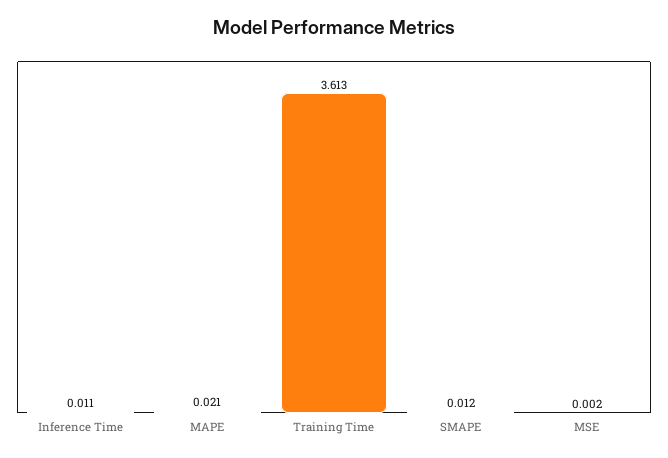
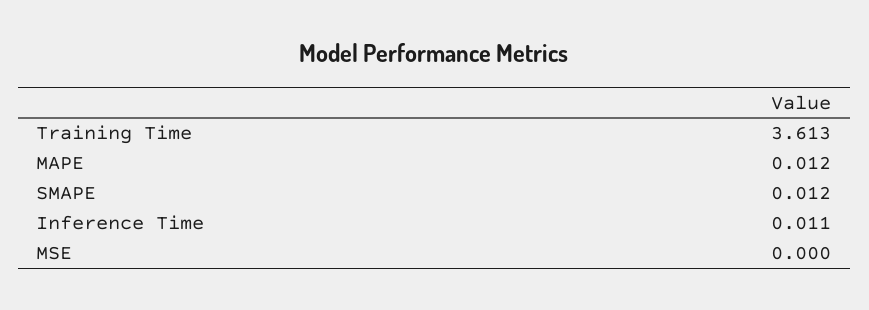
MAPE: 0.021 -> 0.012
MSE: 0.002 -> 0

